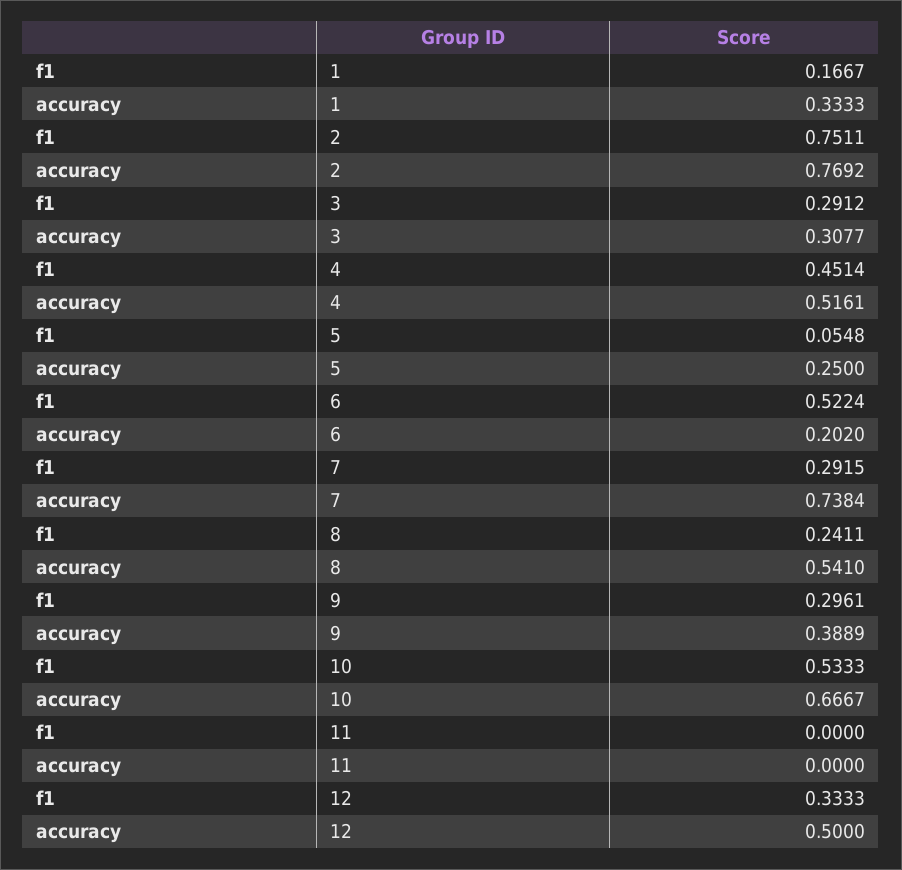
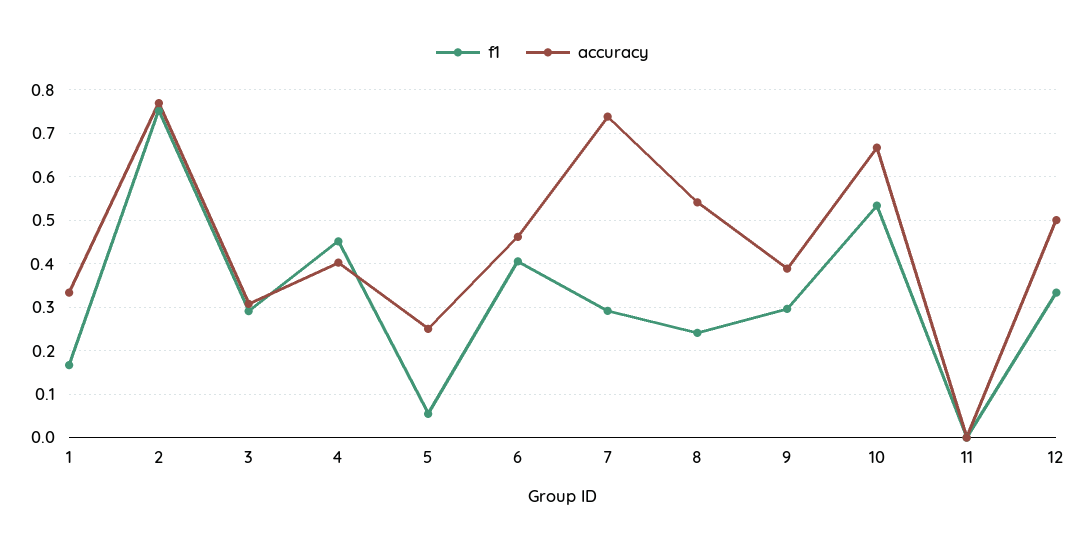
accuracy, 4: 0.5161 -> 0.4
f1, 6: 0.5224 -> 0.4
accuracy, 6: 0.202 -> 0.46

